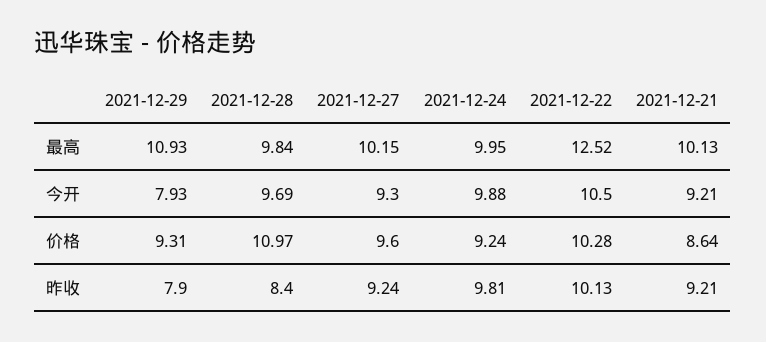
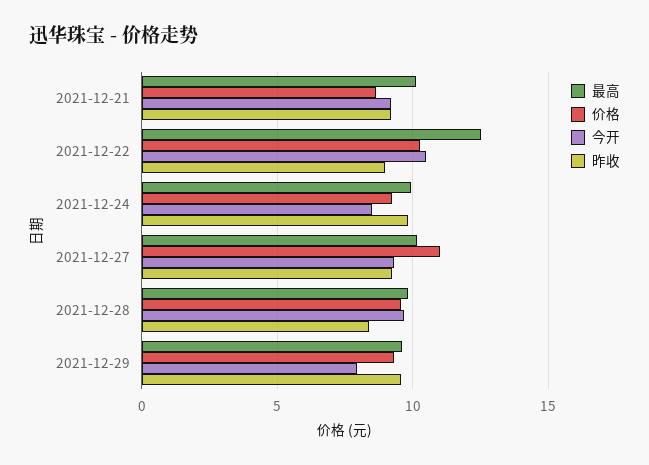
最高, 2021-12-29: 10.93 -> 9.5
今开, 2021-12-24: 9.88 -> 8.5
价格, 2021-12-28: 10.97 -> 9.5
价格, 2021-12-27: 9.6 -> 11
昨收, 2021-12-29: 7.9 -> 9.5
昨收, 2021-12-22: 10.13 -> 9

